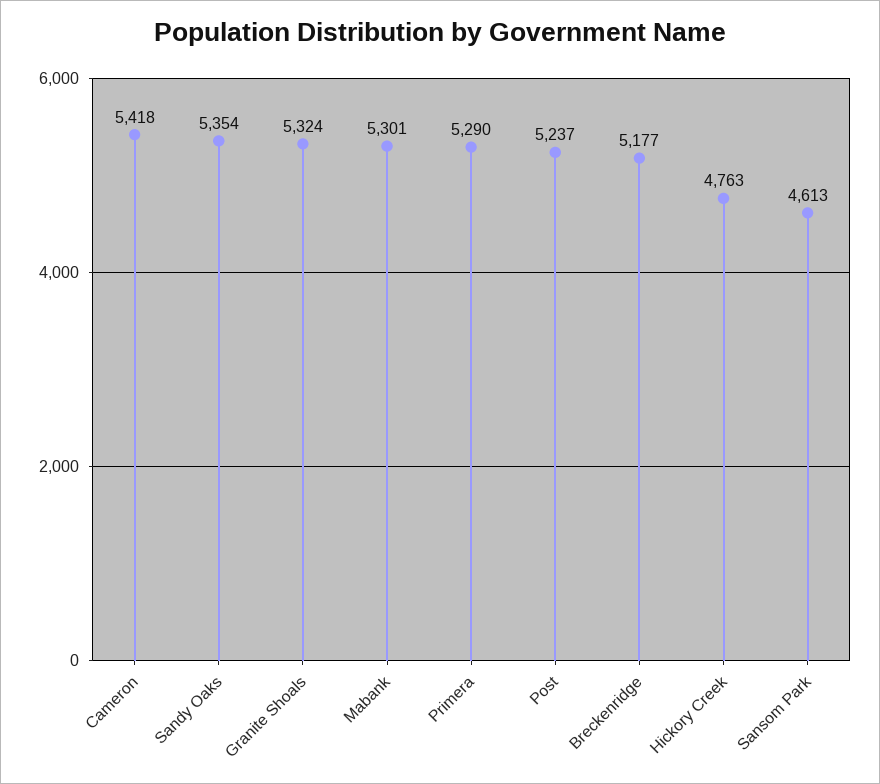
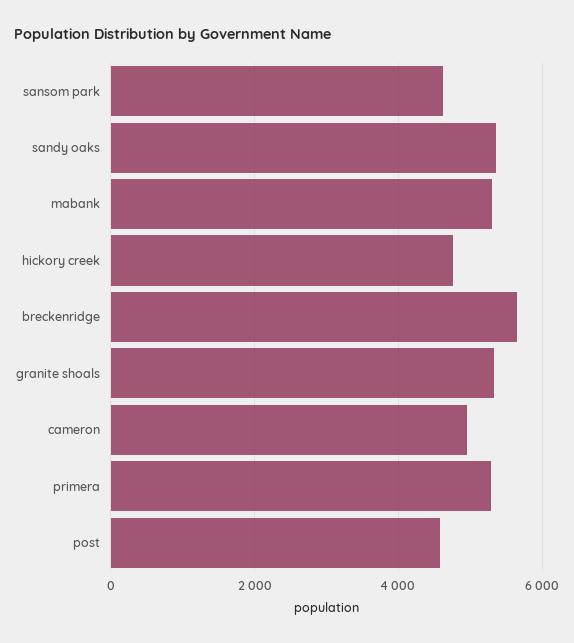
Cameron: 5418 -> 5000
Post: 5237 -> 4600
Breckenridge: 5177 -> 5600

